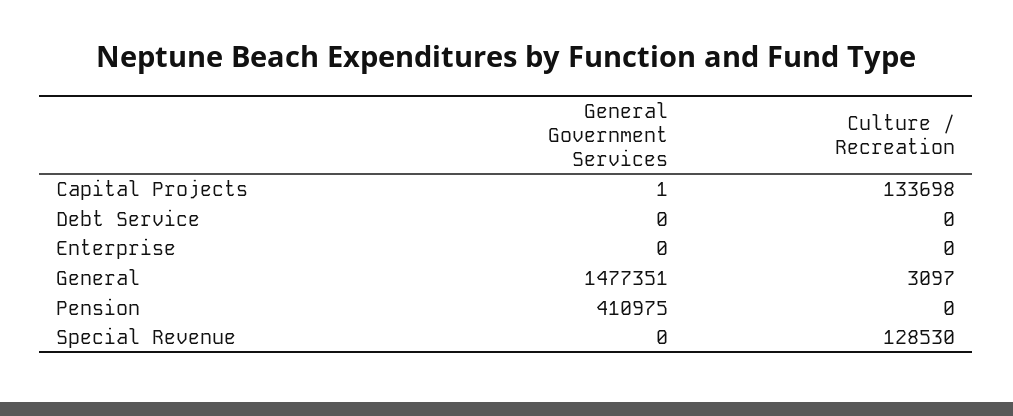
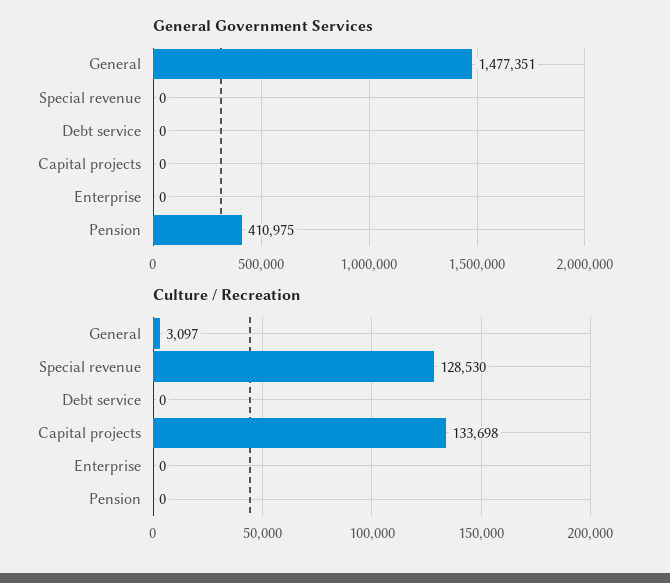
General Government Services, Capital Projects: 1 -> 0

